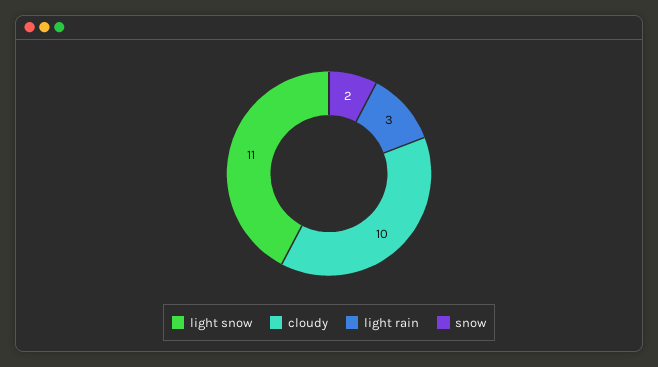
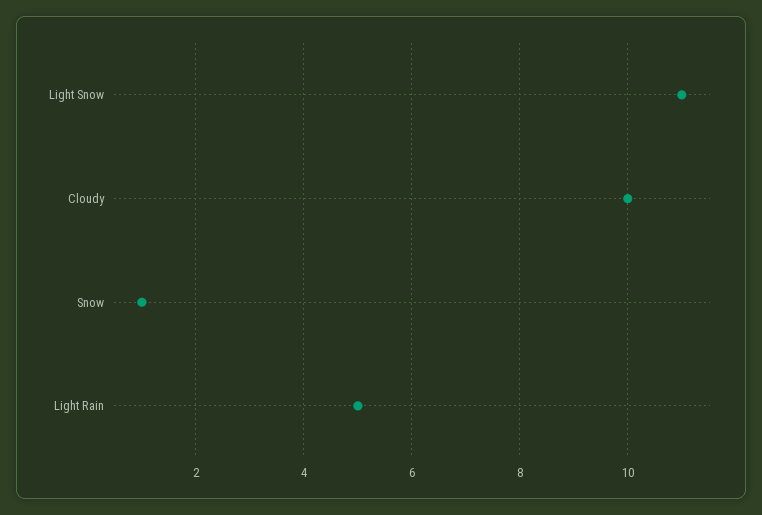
light rain: 3 -> 5
snow: 2 -> 1

